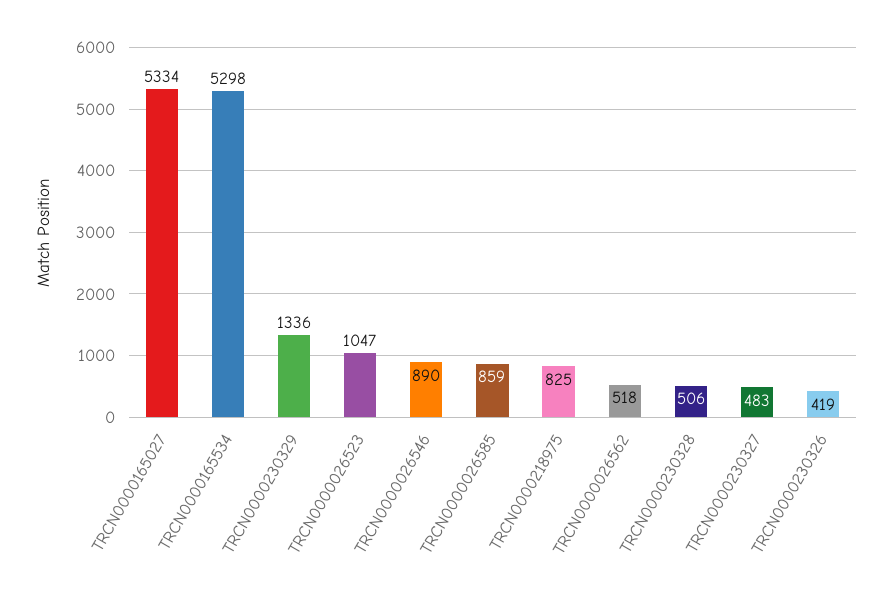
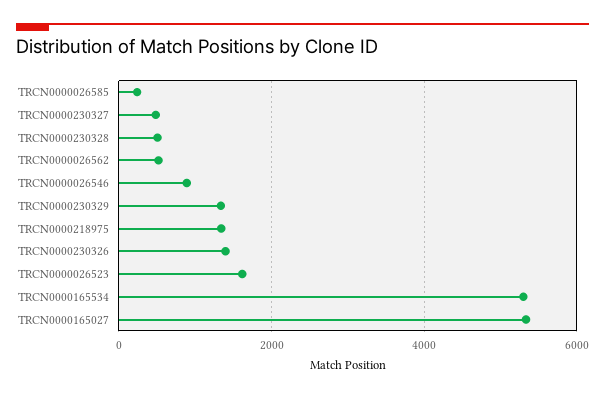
TRCN0000026523: 1047 -> 1600
TRCN0000026585: 859 -> 200
TRCN0000218975: 825 -> 1400
TRCN0000230326: 419 -> 1400

